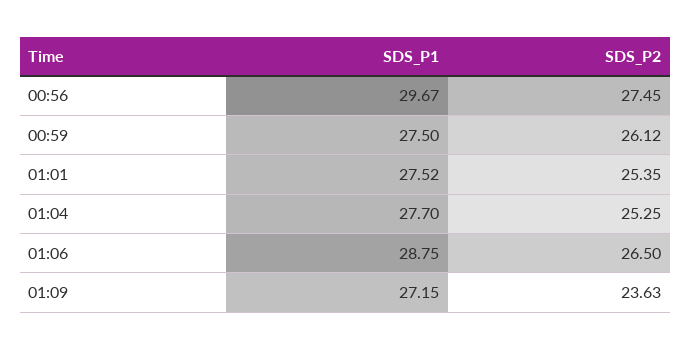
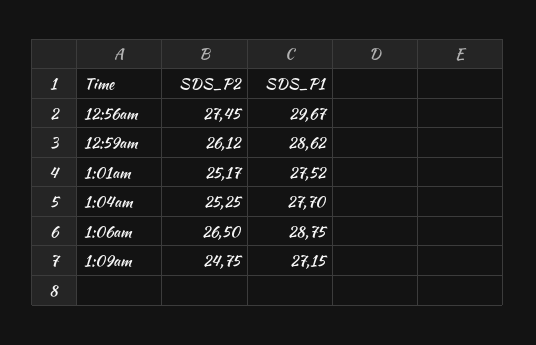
SDS_P1, 00:59: 27.5 -> 28.62
SDS_P2, 01:01: 25.35 -> 25.17
SDS_P2, 01:09: 23.63 -> 24.75

